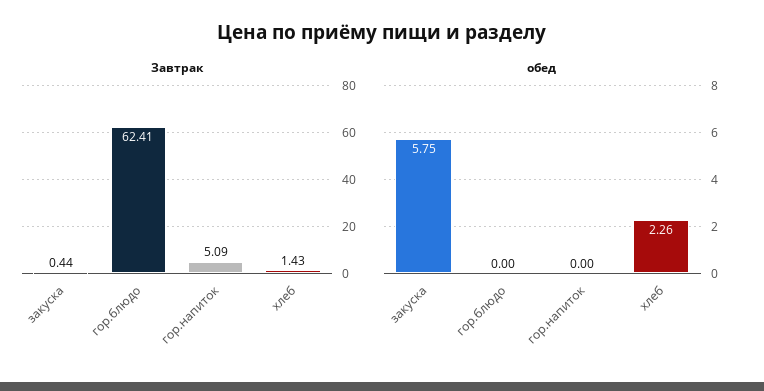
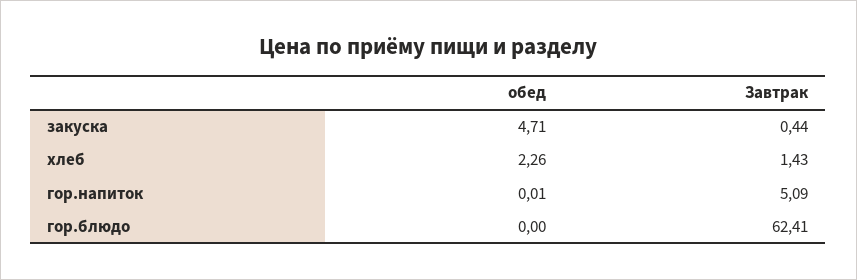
обед, закуска: 5.75 -> 4.71
обед, гор.напиток: 0 -> 0.01

